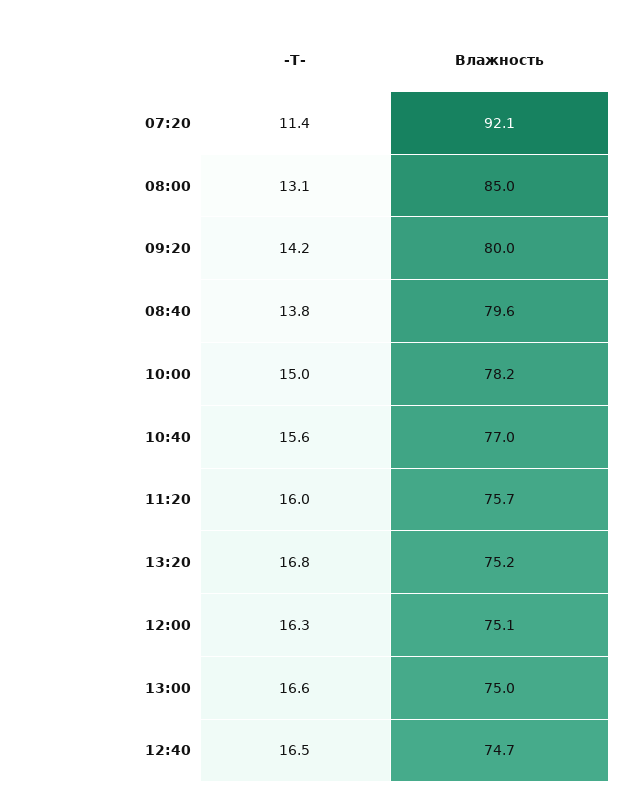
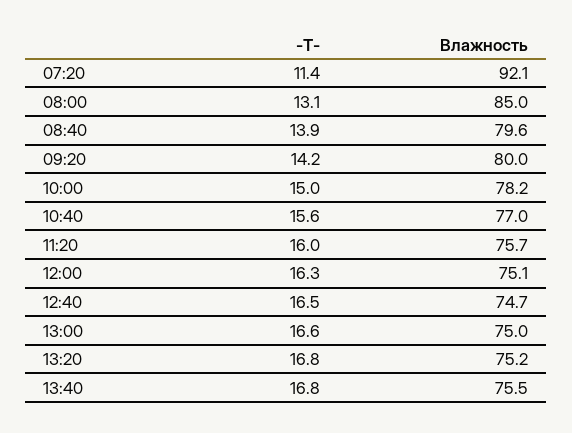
-T-, 08:40: 13.8 -> 13.9
-T-, 13:40: none -> 16.8
Влажность, 13:40: none -> 75.5

